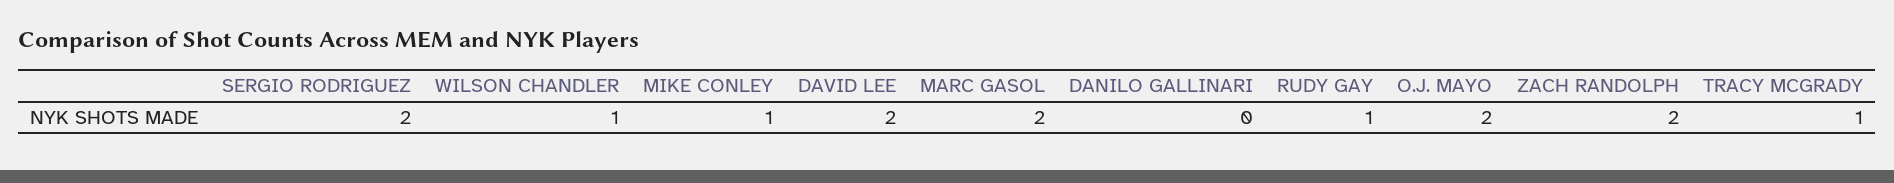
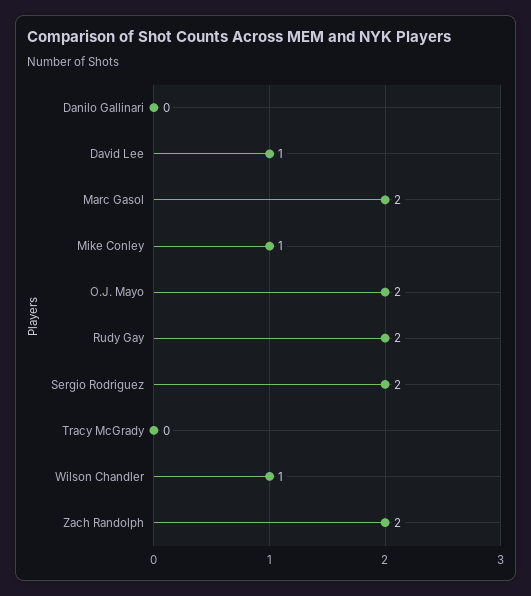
DAVID LEE: 2 -> 1
RUDY GAY: 1 -> 2
TRACY MCGRADY: 1 -> 0

